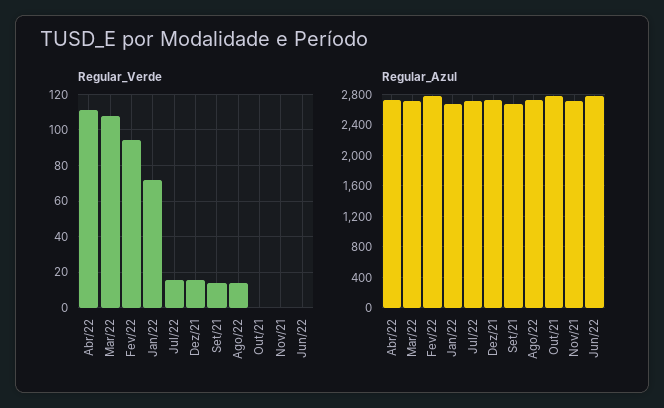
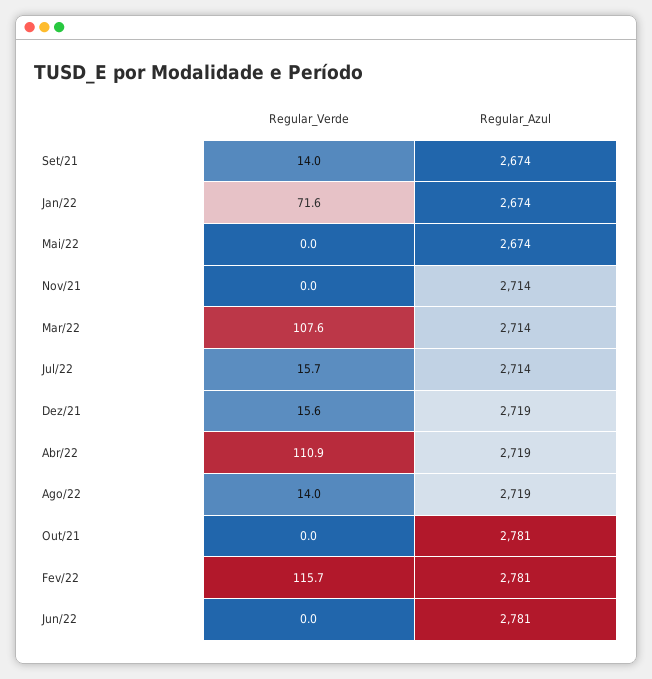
Regular_Verde, Fev/22: 95 -> 115.7
Regular_Verde, Mai/22: none -> 0
Regular_Azul, Mai/22: none -> 2674

